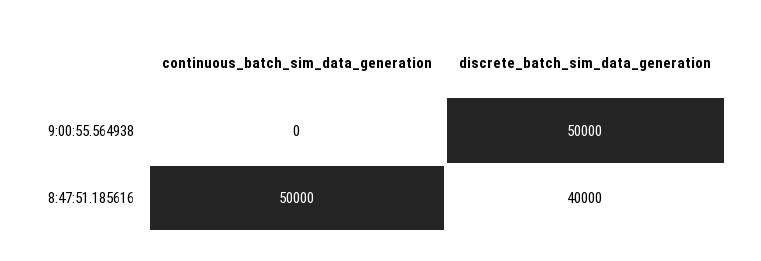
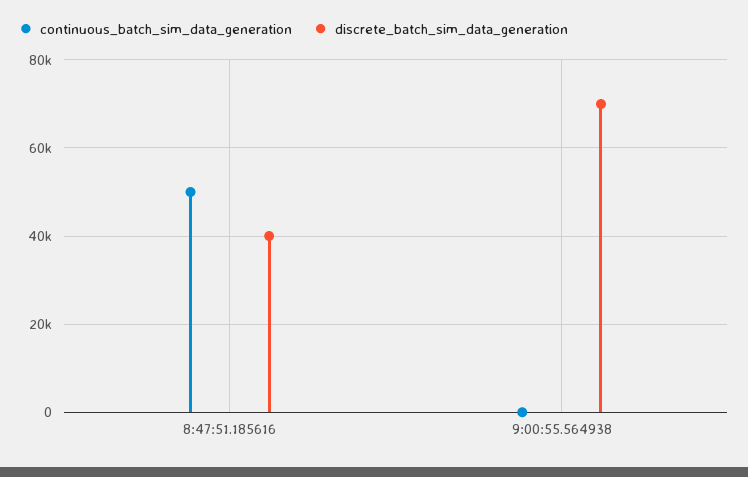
discrete_batch_sim_data_generation, 9:00:55.564938: 50000 -> 70000

